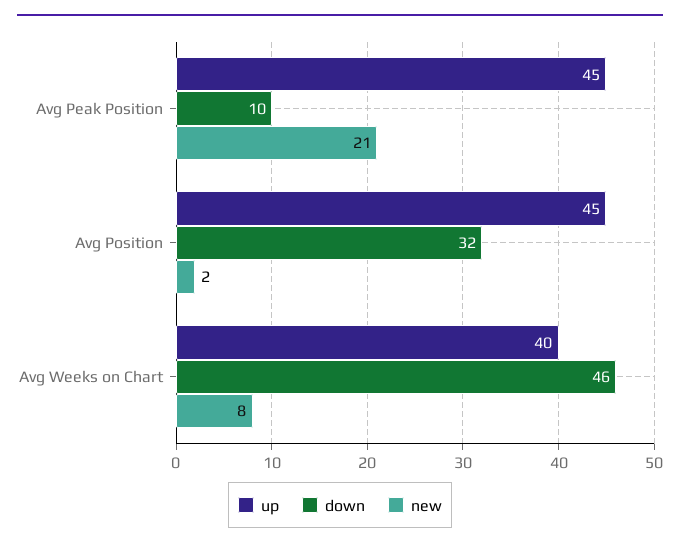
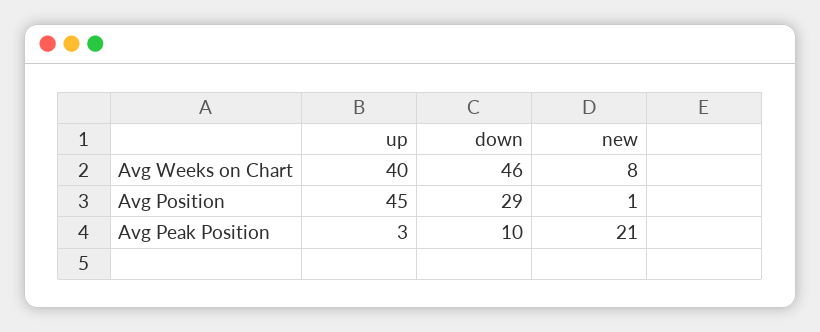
up, Avg Peak Position: 45 -> 3
down, Avg Position: 32 -> 29
new, Avg Position: 2 -> 1

